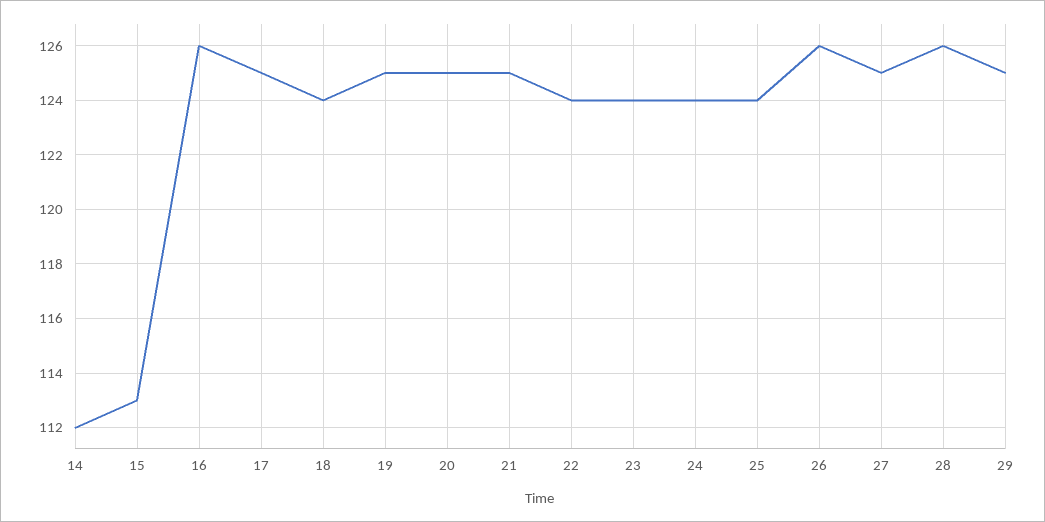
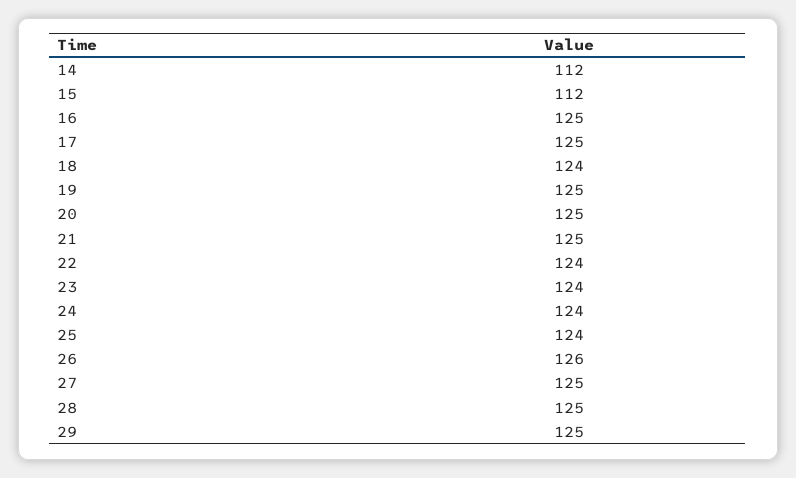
15: 113 -> 112
16: 126 -> 125
28: 126 -> 125

